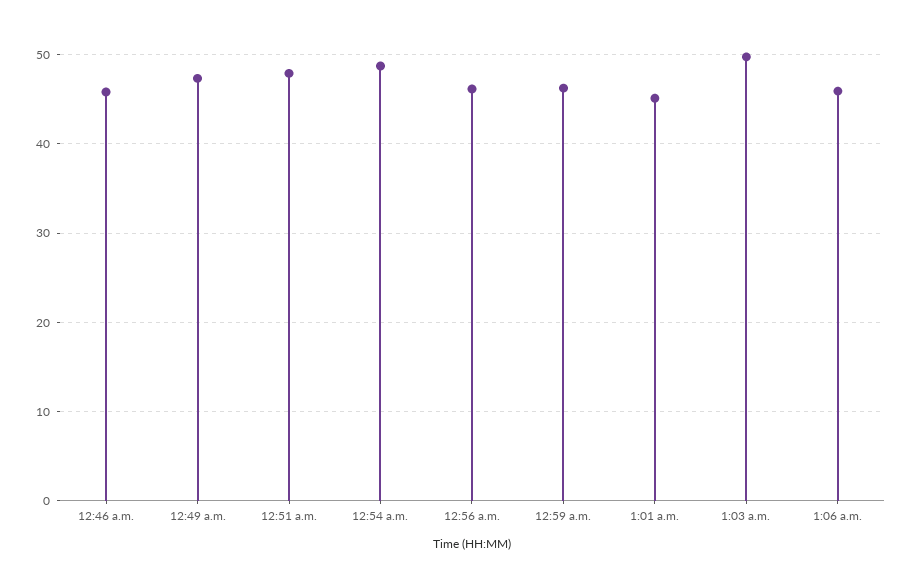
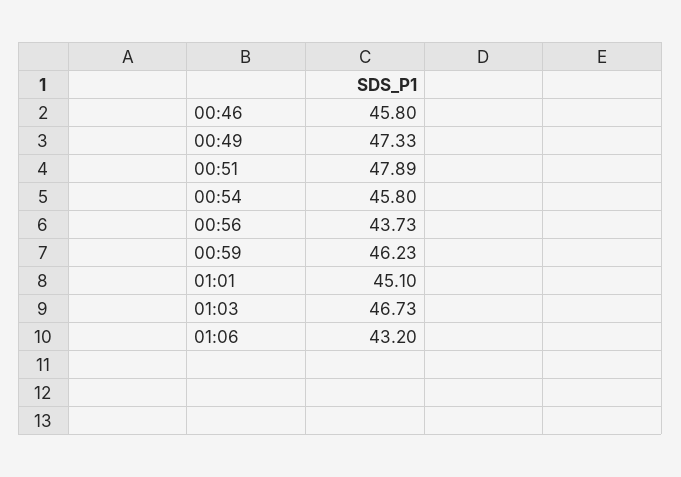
12:54 a.m.: 49 -> 45.8
12:56 a.m.: 46 -> 43.73
1:03 a.m.: 50 -> 46.73
1:06 a.m.: 46 -> 43.2

